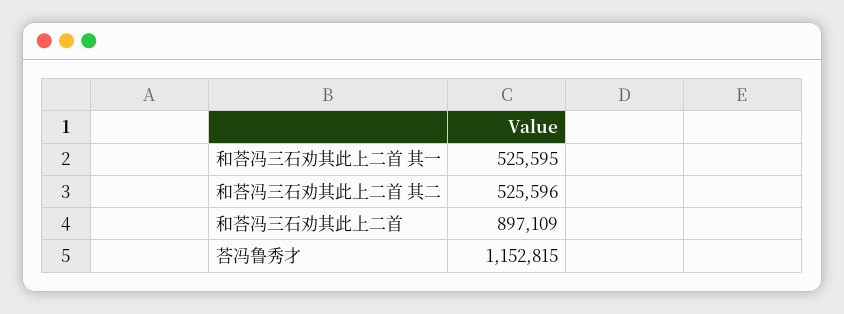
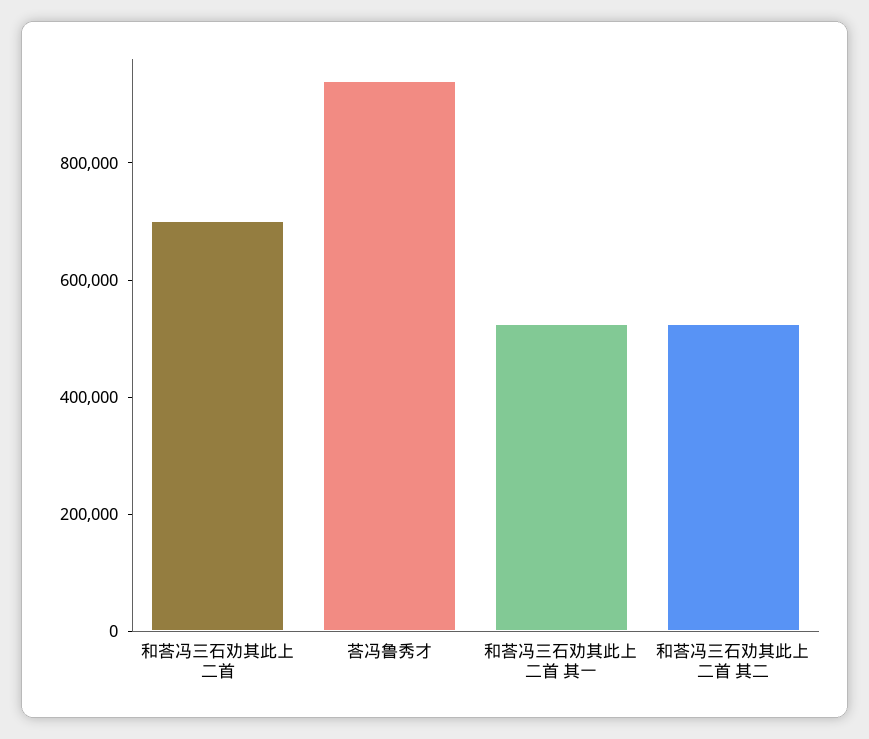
和荅冯三石劝其此上二首: 897109 -> 700000
荅冯鲁秀才: 1152815 -> 950000

